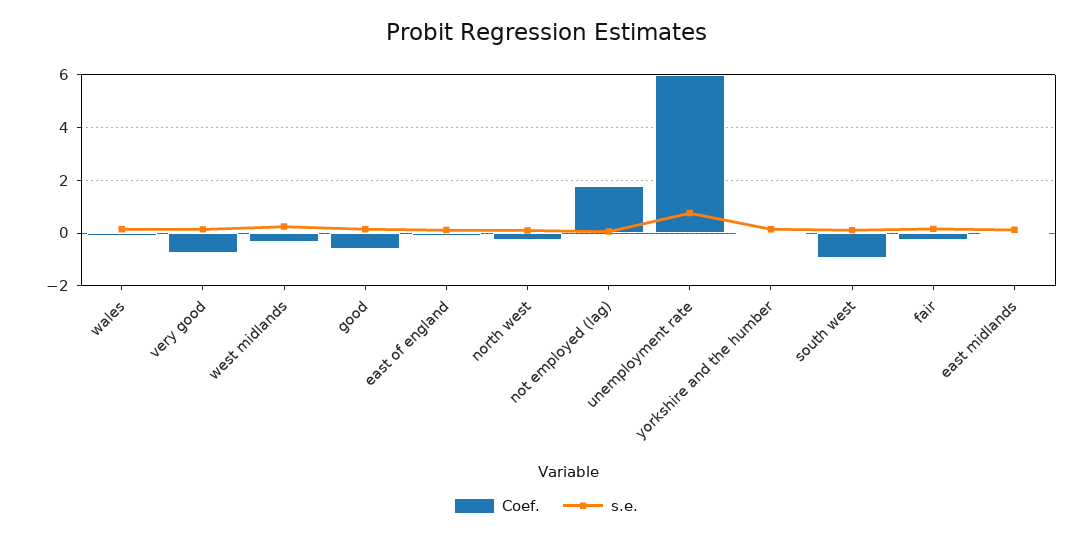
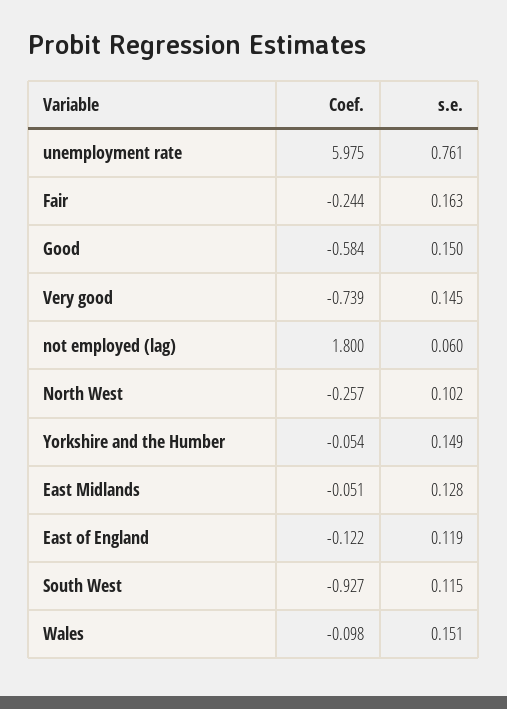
Coef., west midlands: -0.25 -> none
s.e., west midlands: 0.25 -> none

